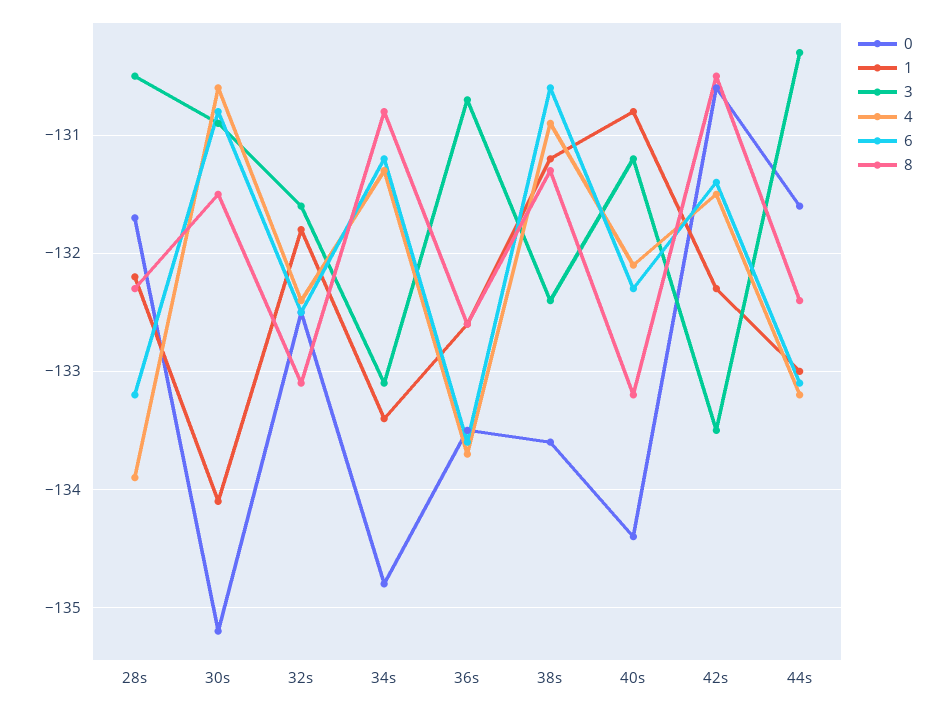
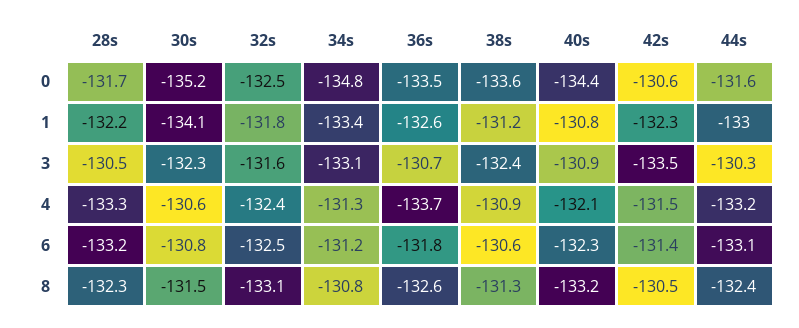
4, 28s: -133.9 -> -133.3
3, 30s: -130.9 -> -132.3
6, 36s: -133.6 -> -131.8
3, 40s: -131.2 -> -130.9

